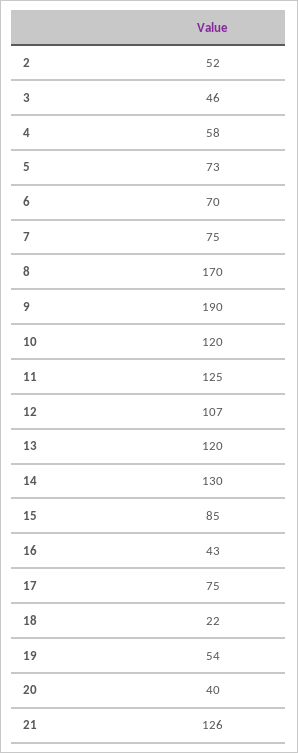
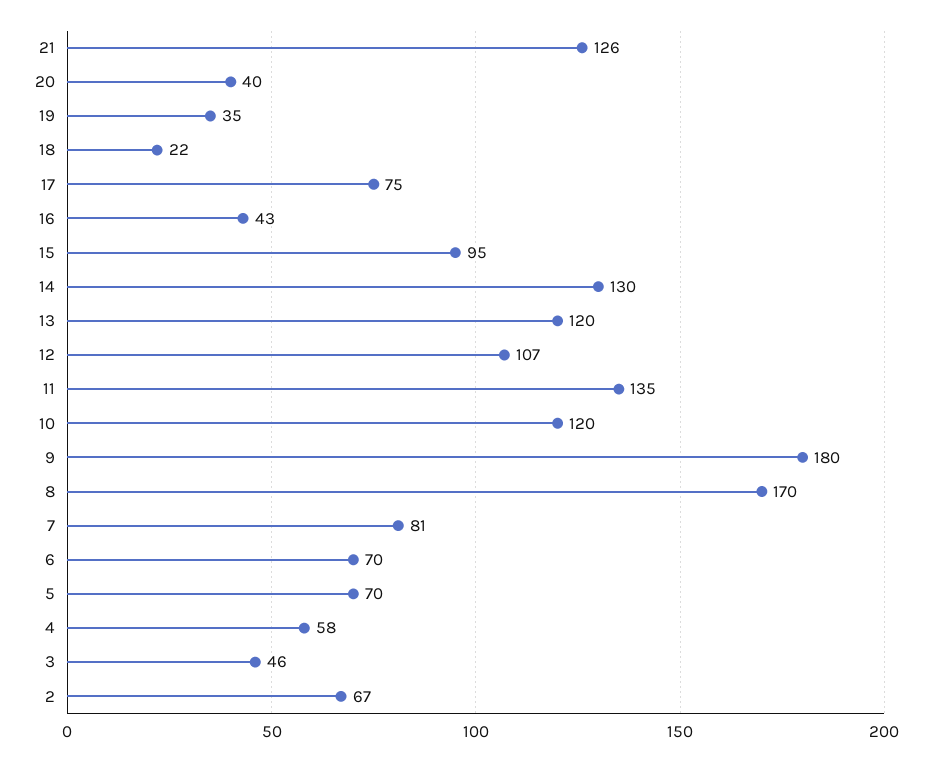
2: 52 -> 67
5: 73 -> 70
7: 75 -> 81
9: 190 -> 180
11: 125 -> 135
15: 85 -> 95
19: 54 -> 35

